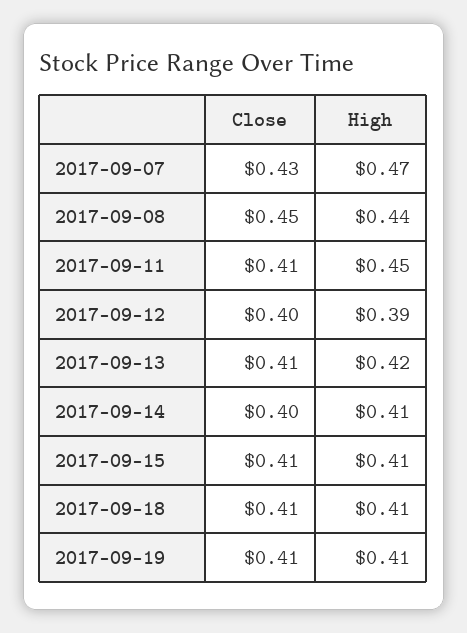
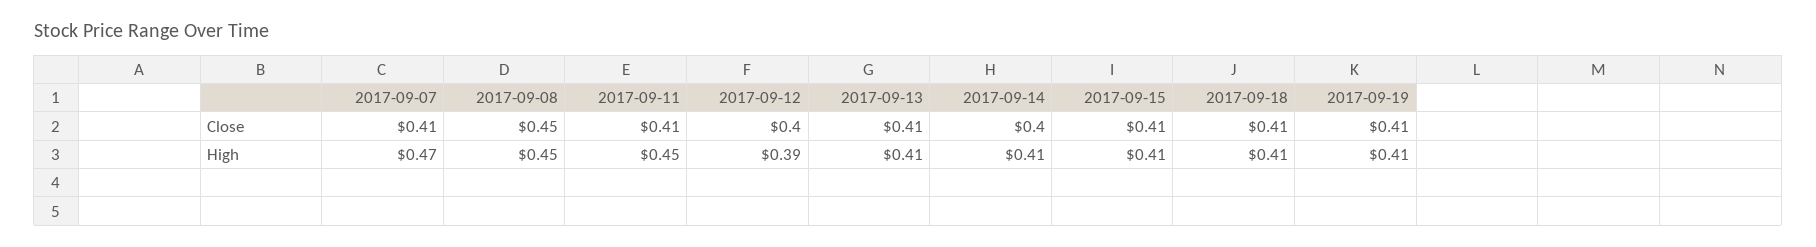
Close, 2017-09-07: 0.43 -> 0.41
High, 2017-09-08: 0.44 -> 0.45
High, 2017-09-13: 0.42 -> 0.41

